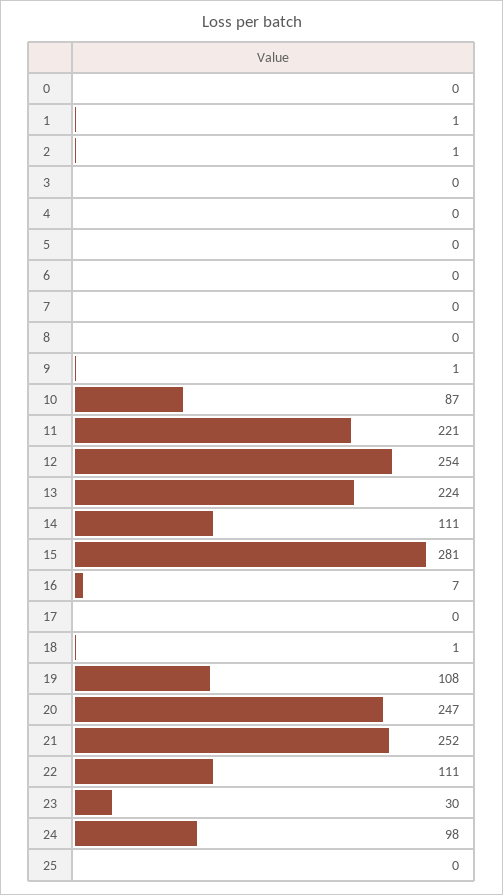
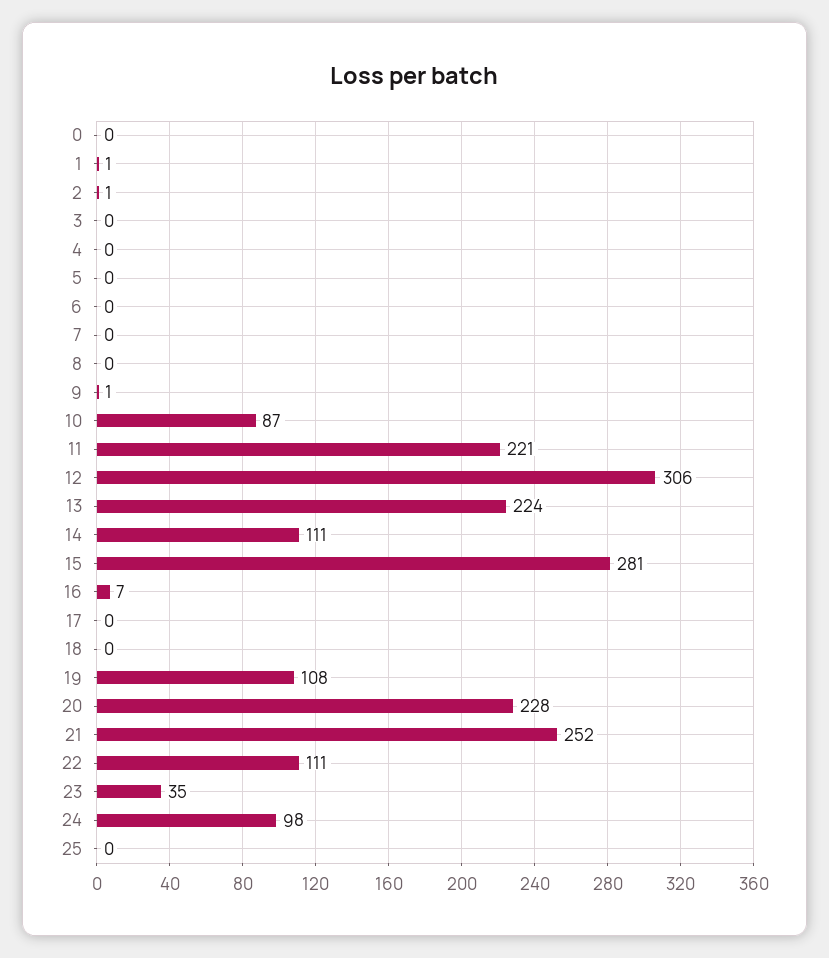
12: 254 -> 306
18: 1 -> 0
20: 247 -> 228
23: 30 -> 35

